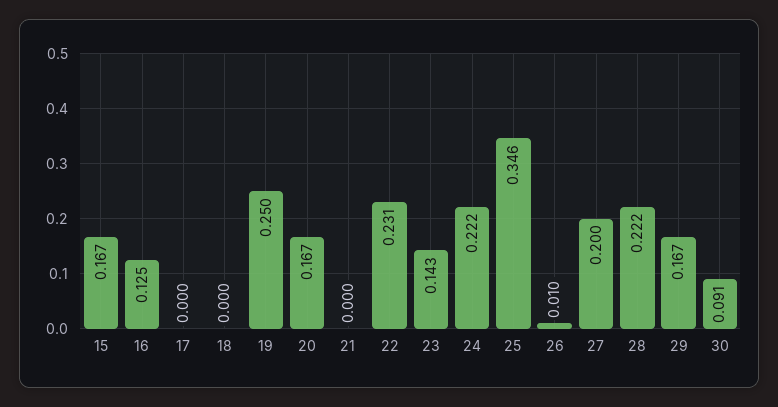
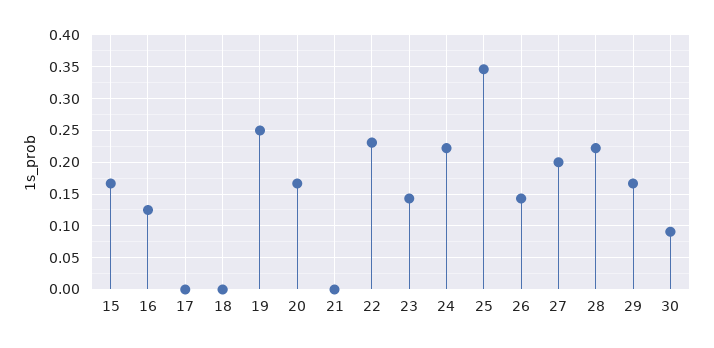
26: 0.01 -> 0.14

